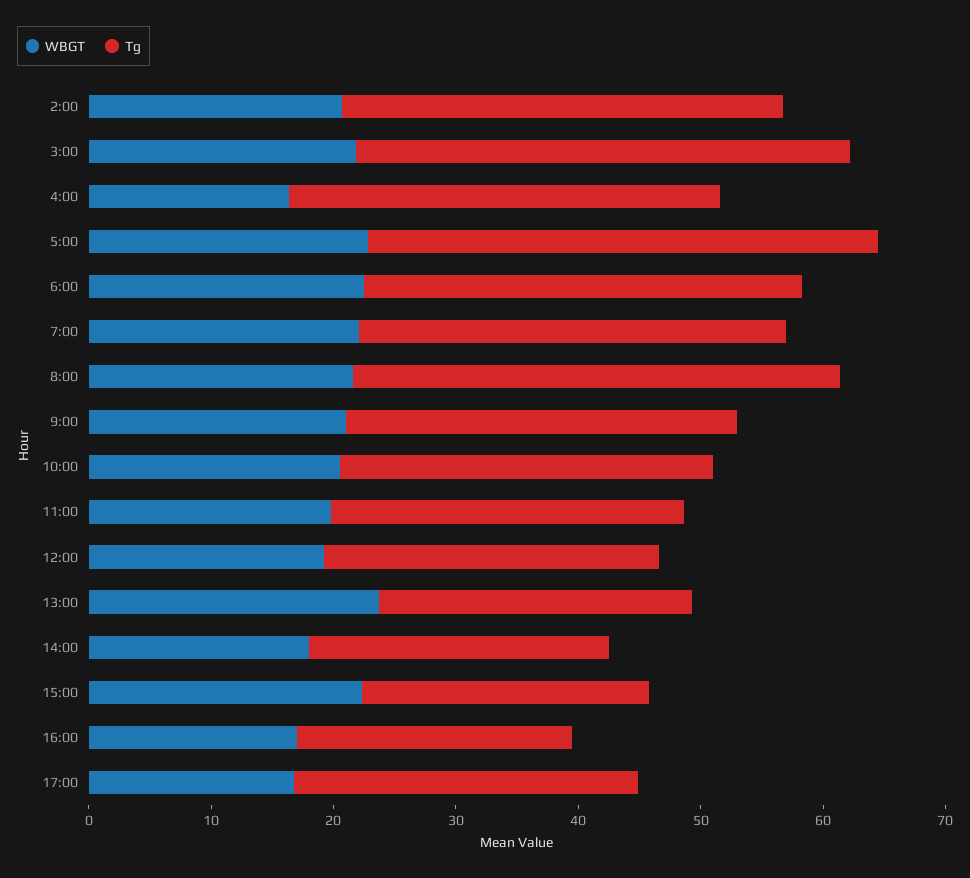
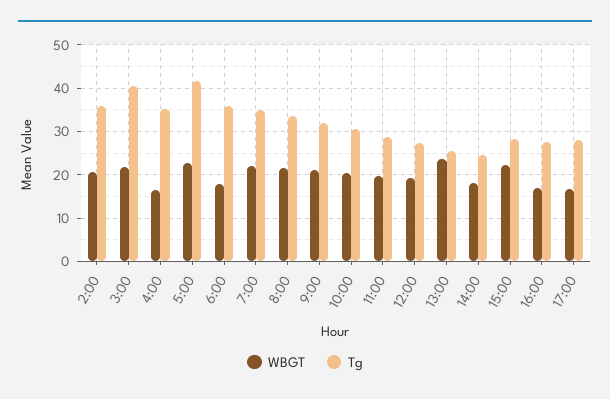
WBGT, 6:00: 22 -> 18
Tg, 8:00: 40 -> 34
Tg, 15:00: 24 -> 28
Tg, 16:00: 22 -> 28

